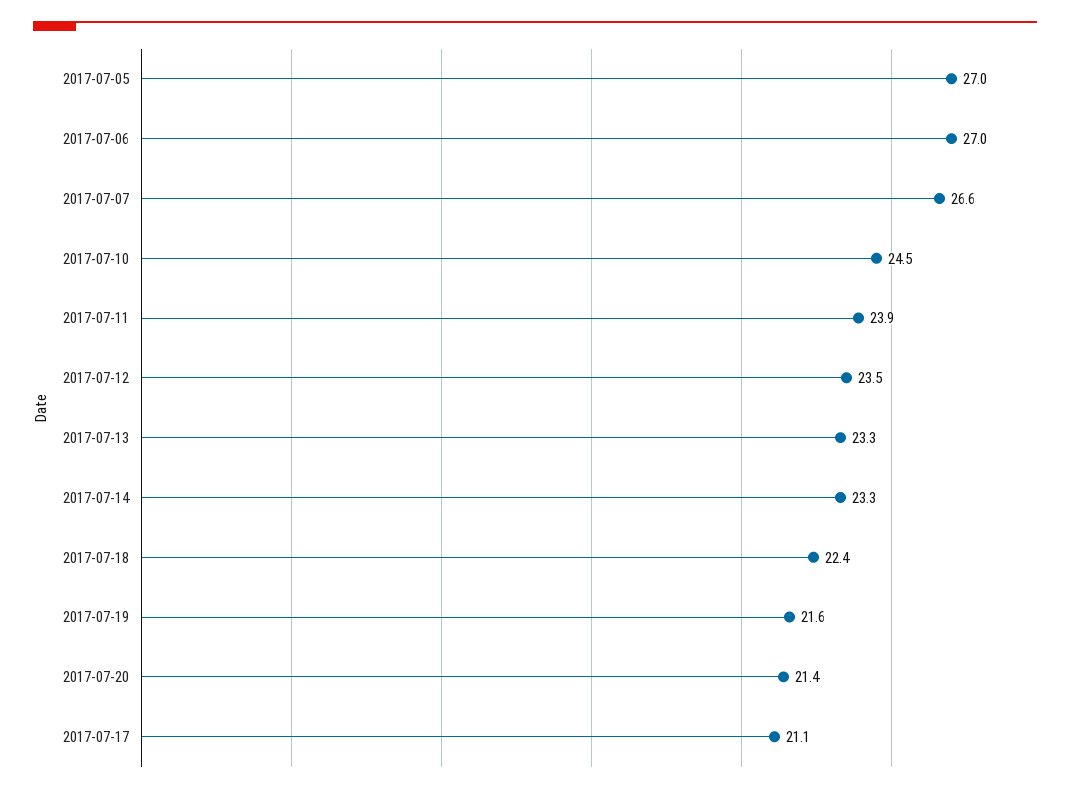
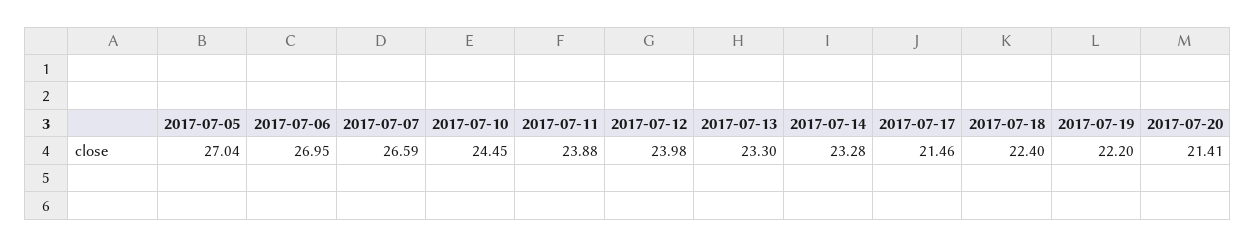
2017-07-12: 23.5 -> 23.98
2017-07-19: 21.6 -> 22.2
2017-07-17: 21.1 -> 21.46

